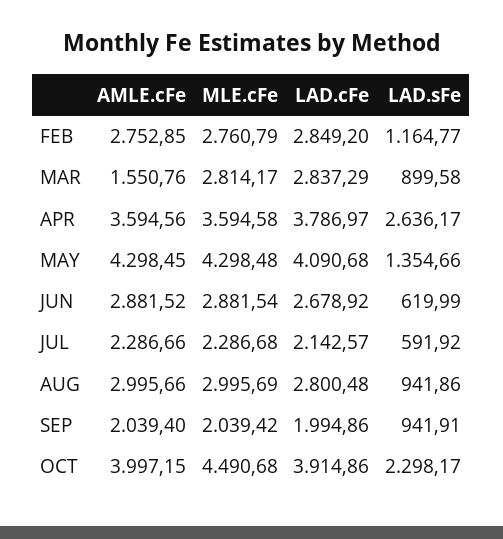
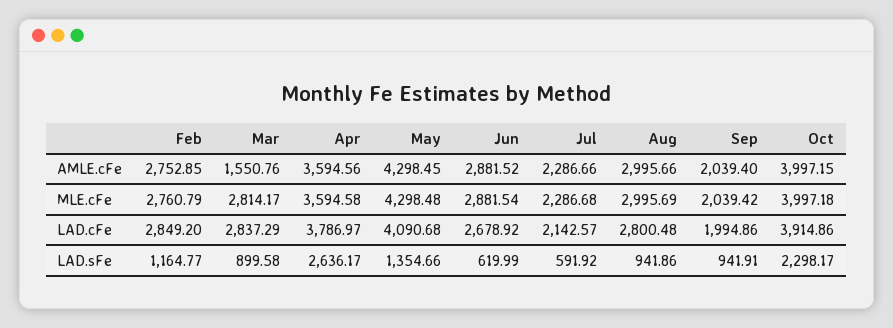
MLE.cFe, OCT: 4490.68 -> 3997.18

